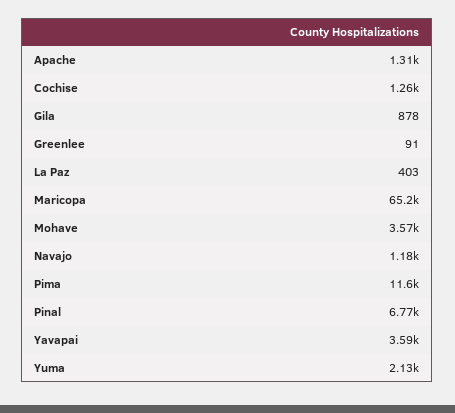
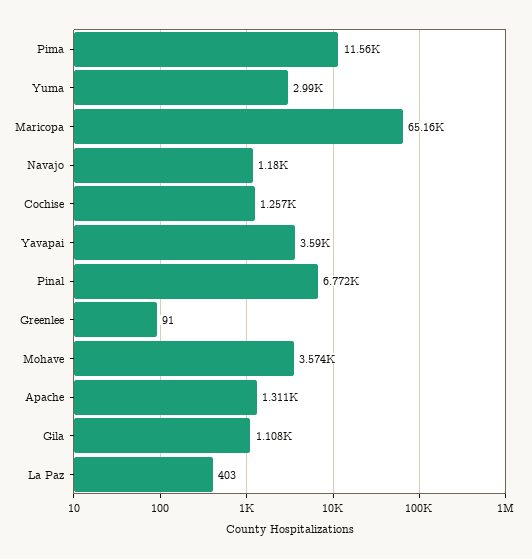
Gila: 878 -> 1108
Yuma: 2130 -> 2990

